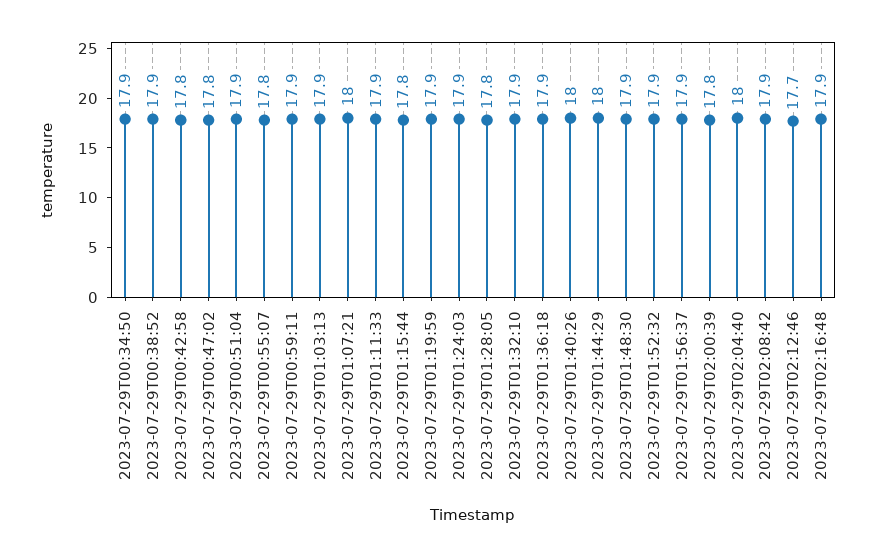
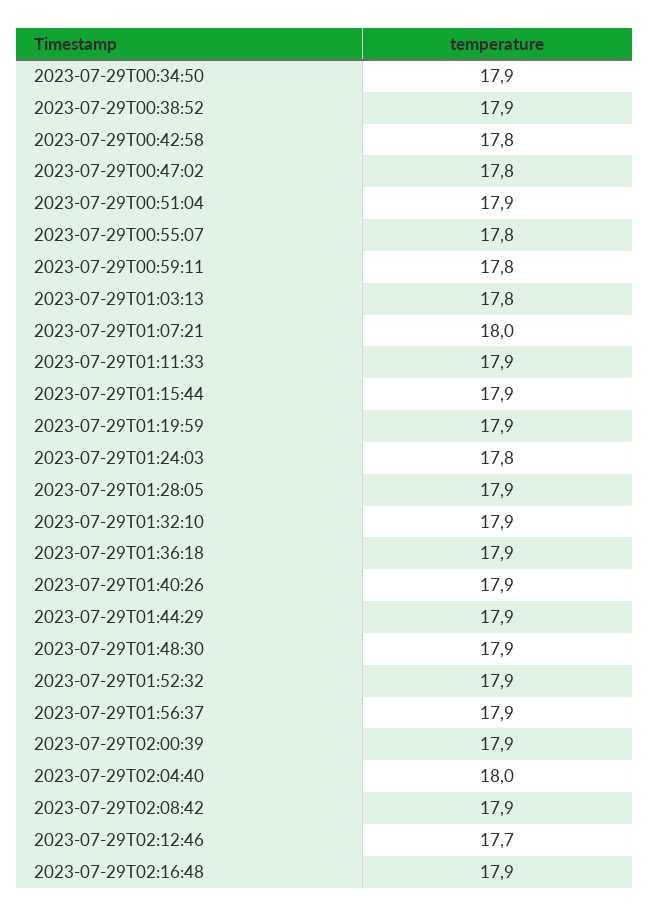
2023-07-29T00:59:11: 17.9 -> 17.8
2023-07-29T01:03:13: 17.9 -> 17.8
2023-07-29T01:15:44: 17.8 -> 17.9
2023-07-29T01:24:03: 17.9 -> 17.8
2023-07-29T01:28:05: 17.8 -> 17.9
2023-07-29T01:40:26: 18 -> 17.9
2023-07-29T01:44:29: 18 -> 17.9
2023-07-29T02:00:39: 17.8 -> 17.9

